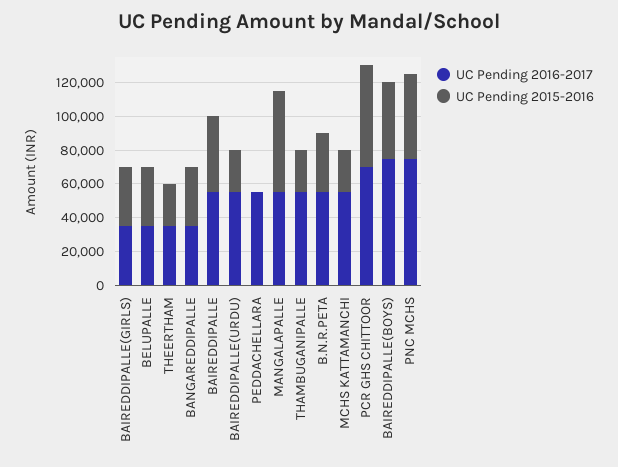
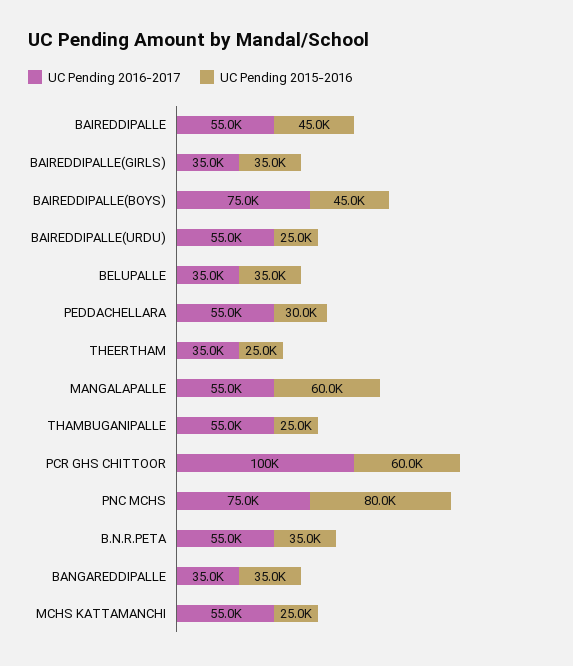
UC Pending 2015-2016, PEDDACHELLARA: 0 -> 30000
UC Pending 2016-2017, PCR GHS CHITTOOR: 70000 -> 100000
UC Pending 2015-2016, PNC MCHS: 50000 -> 80000

